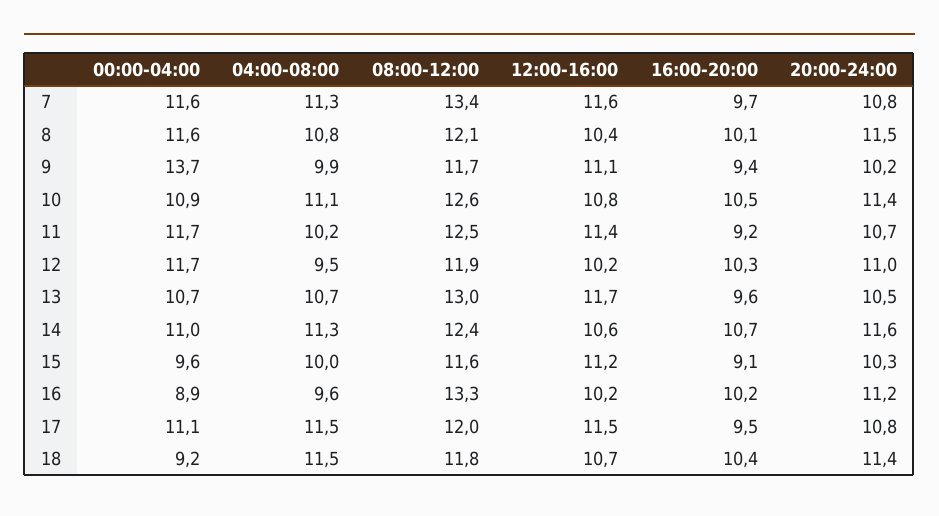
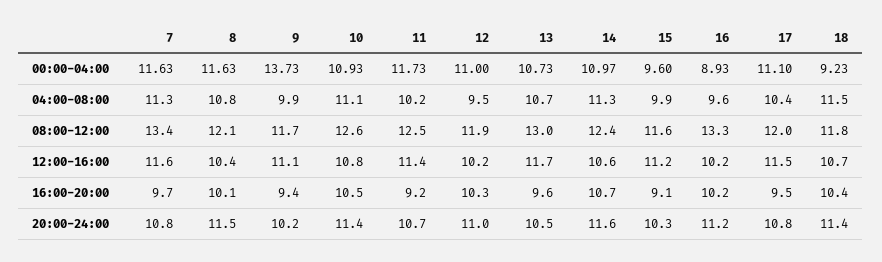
00:00-04:00, 12: 11.7 -> 11
04:00-08:00, 15: 10 -> 9.9
04:00-08:00, 17: 11.5 -> 10.4

